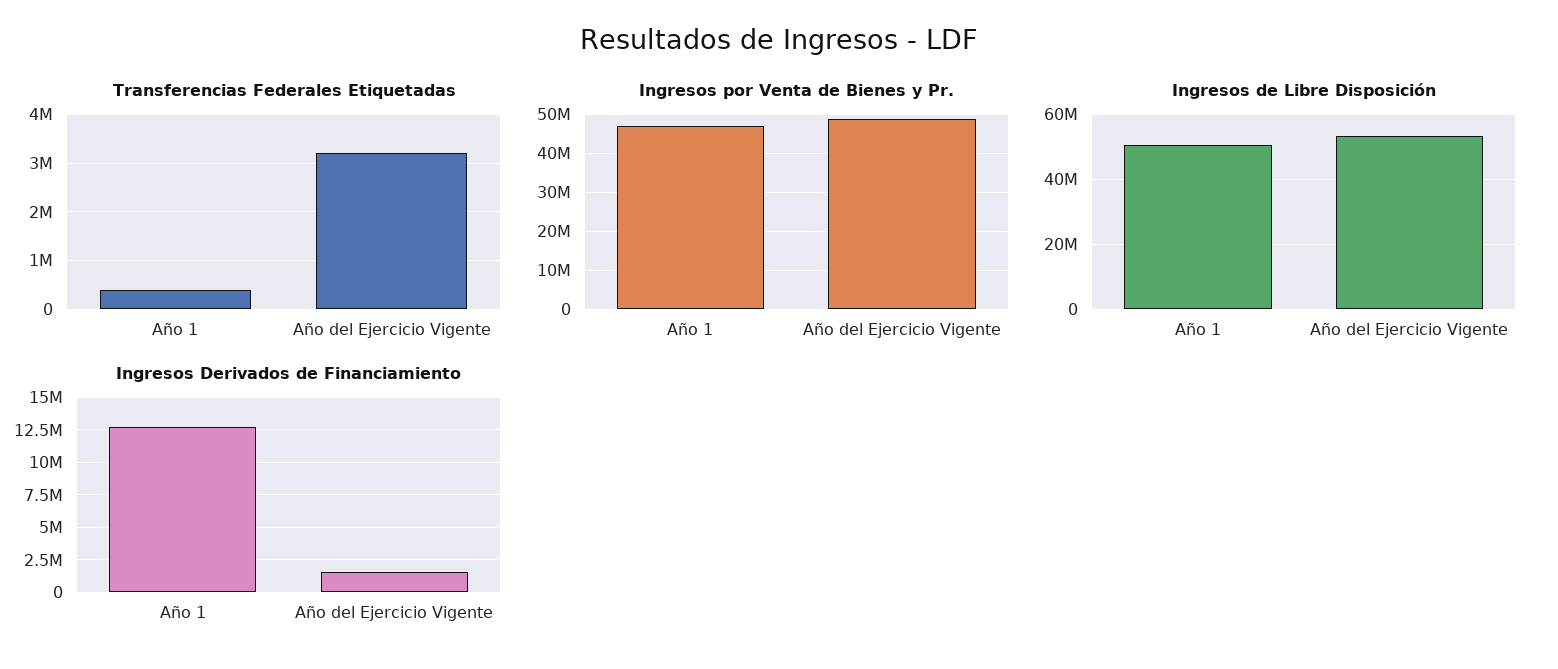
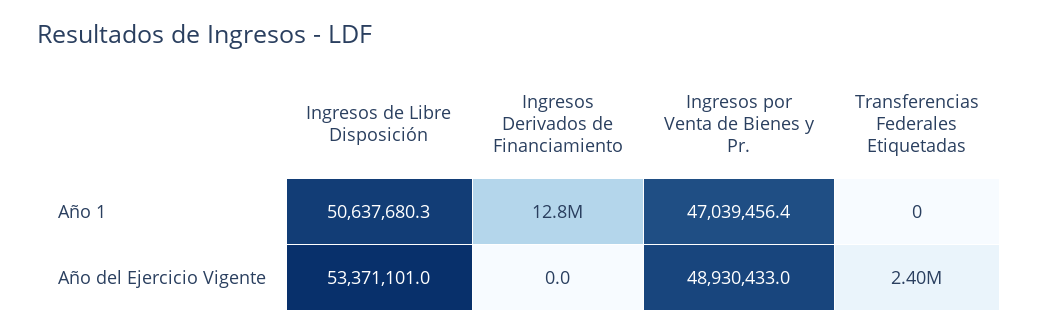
Transferencias Federales Etiquetadas, Año 1: 400000 -> 0
Transferencias Federales Etiquetadas, Año del Ejercicio Vigente: 3200000 -> 2400000
Ingresos Derivados de Financiamiento, Año del Ejercicio Vigente: 1500000 -> 0

